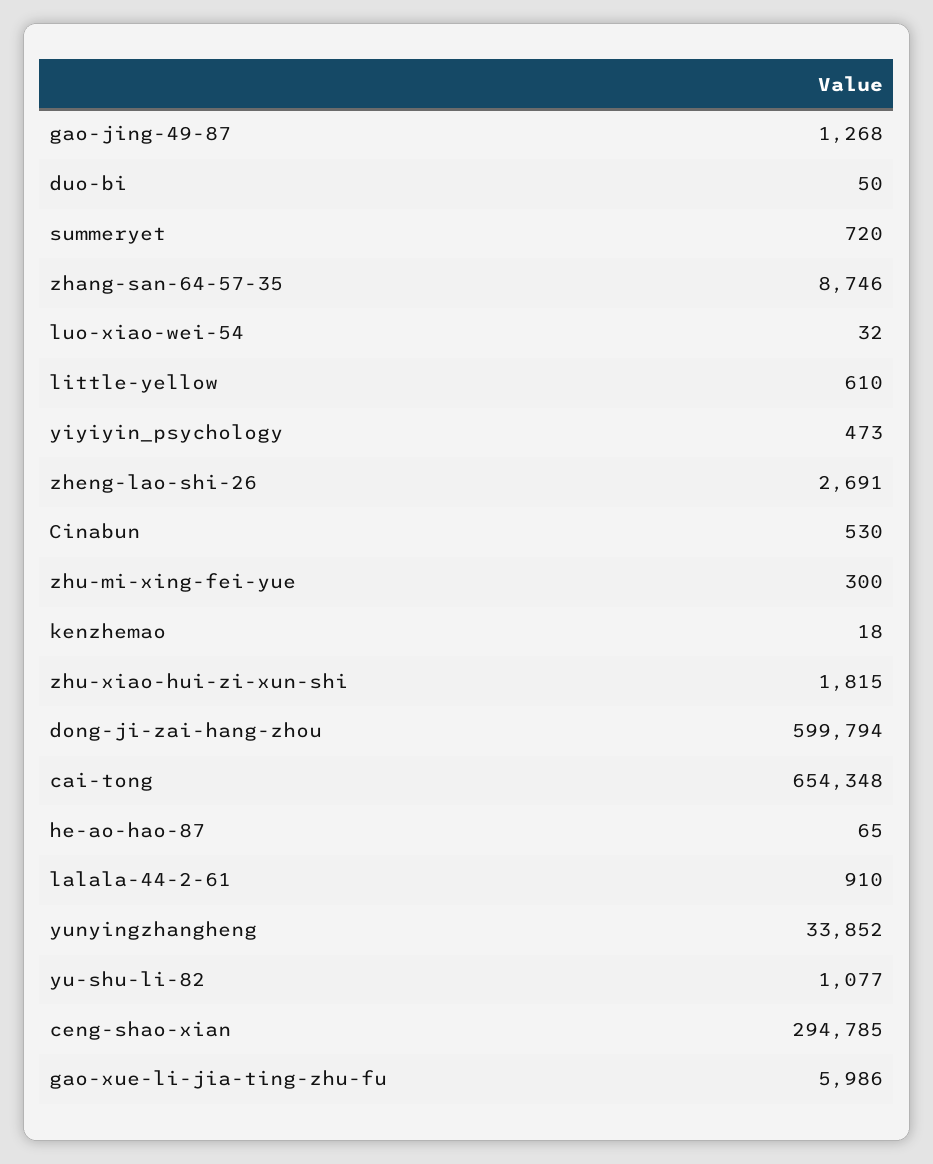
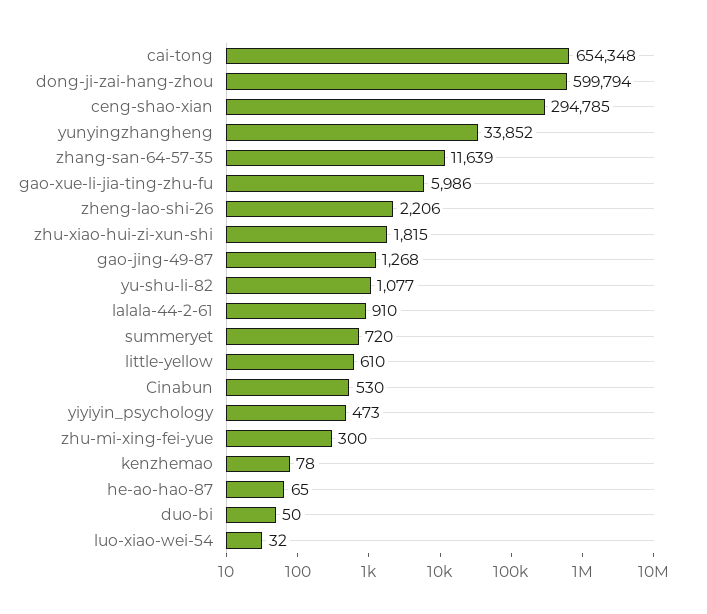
zhang-san-64-57-35: 8746 -> 11639
zheng-lao-shi-26: 2691 -> 2206
kenzhemao: 18 -> 78

